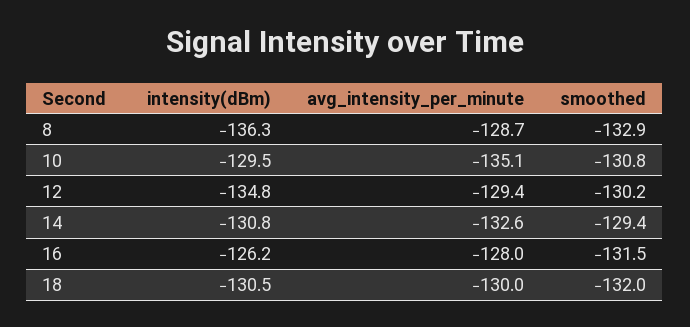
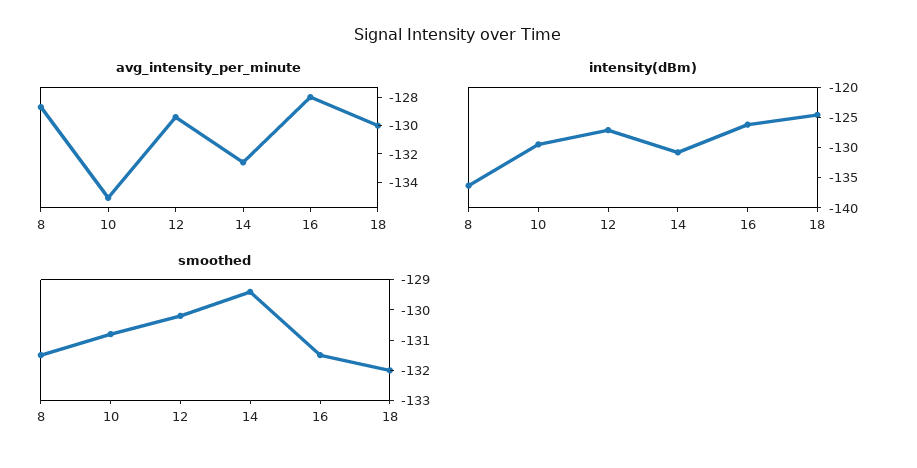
smoothed, 8: -132.9 -> -131.5
intensity(dBm), 12: -134.8 -> -127.5
intensity(dBm), 18: -130.5 -> -125

